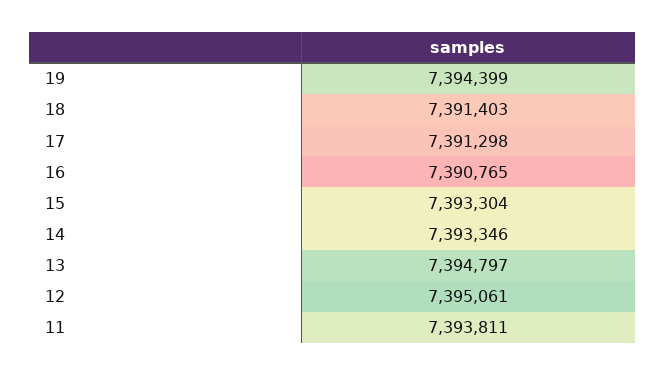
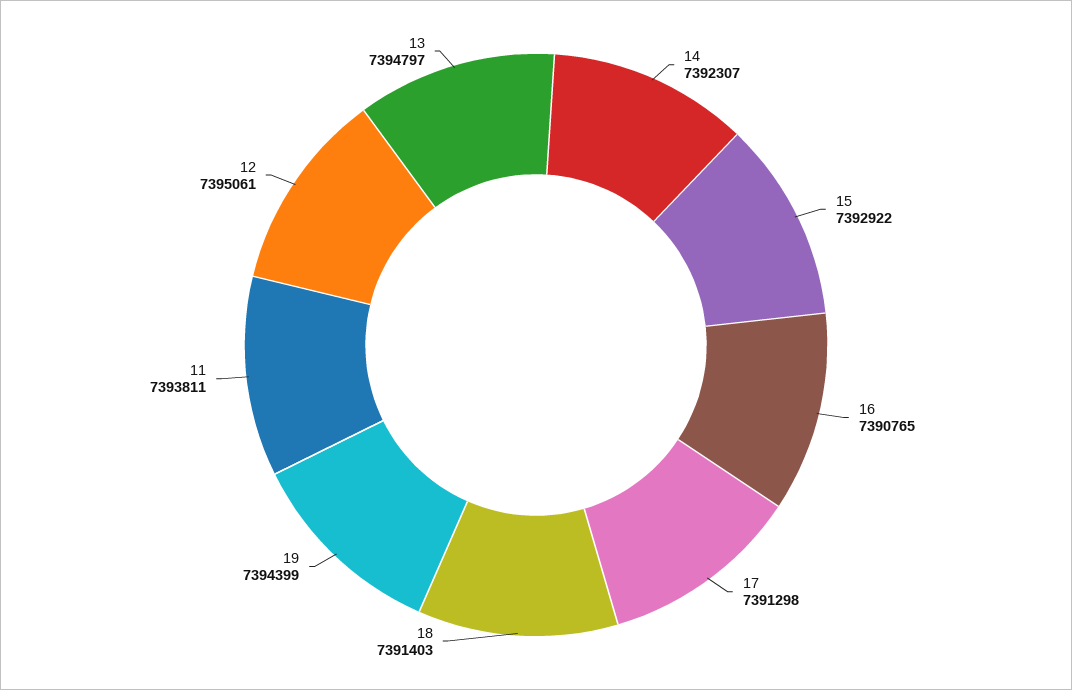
15: 7393304 -> 7392922
14: 7393346 -> 7392307

